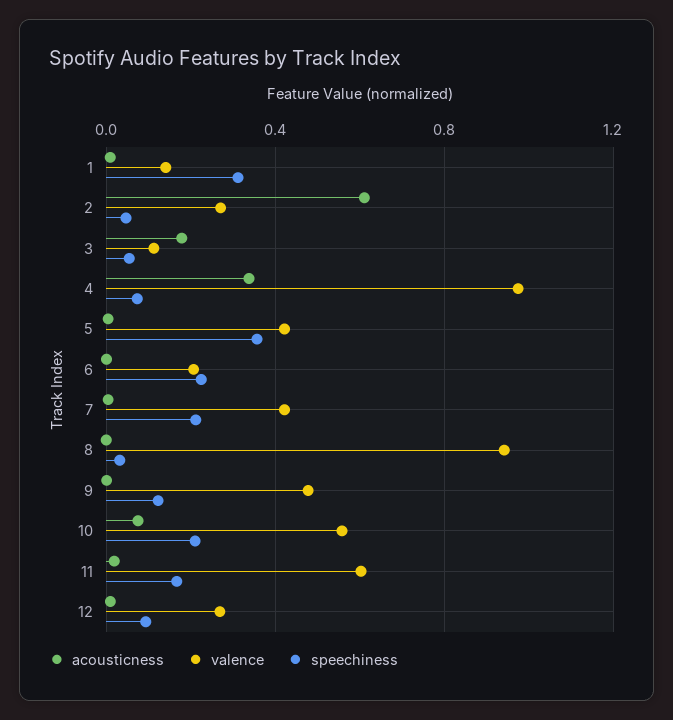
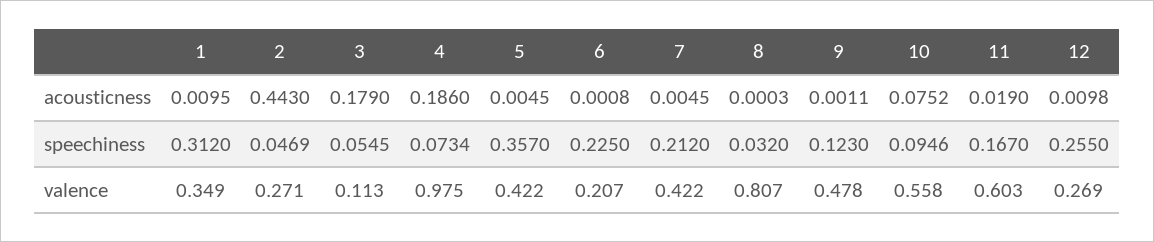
valence, 1: 0.15 -> 0.349
acousticness, 2: 0.6 -> 0.443
acousticness, 4: 0.35 -> 0.186
valence, 8: 0.95 -> 0.807
speechiness, 10: 0.2 -> 0.0946
speechiness, 12: 0.1 -> 0.255

